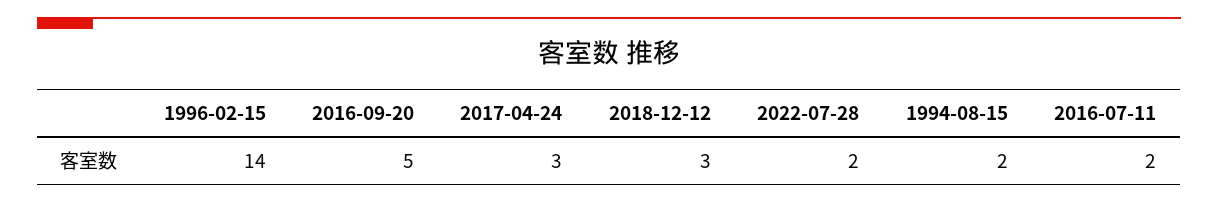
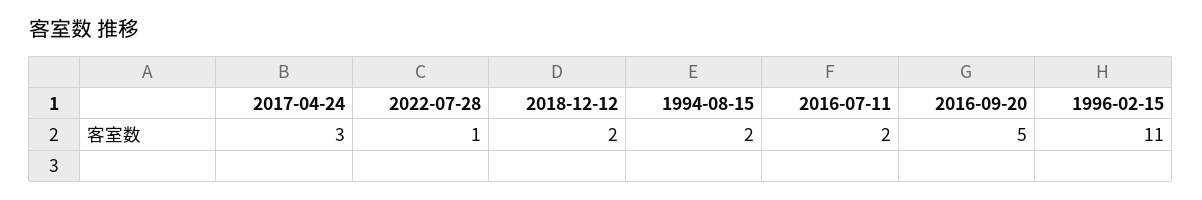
1996-02-15: 14 -> 11
2018-12-12: 3 -> 2
2022-07-28: 2 -> 1

